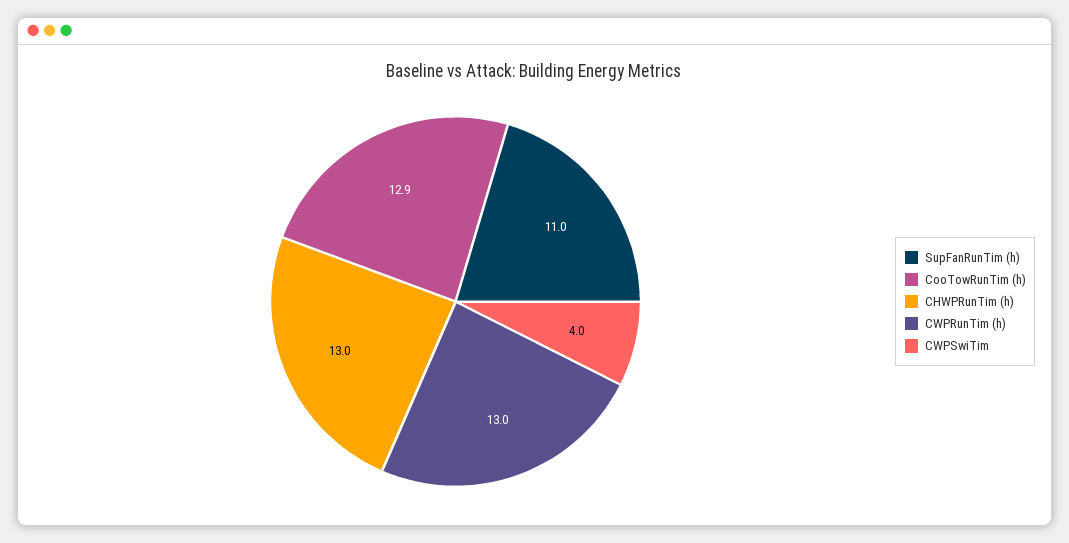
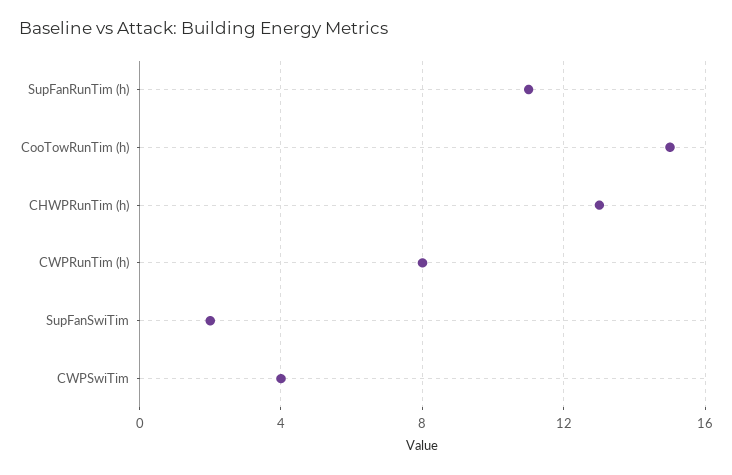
CooTowRunTim (h): 12.9 -> 15
CWPRunTim (h): 13 -> 8
SupFanSwiTim: none -> 2

